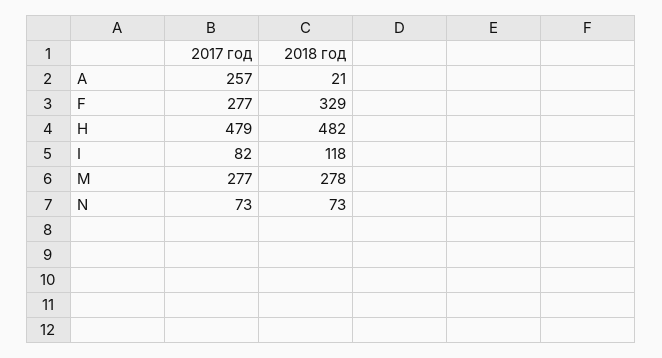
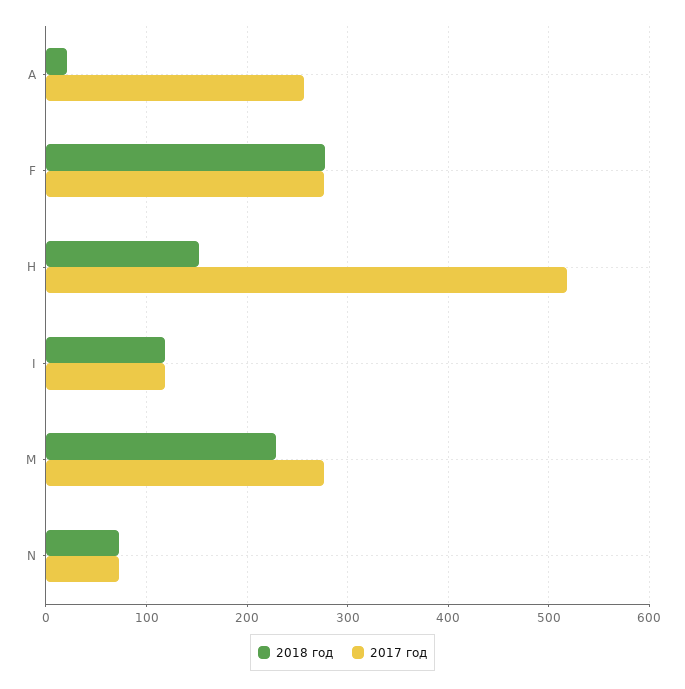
2018 год, F: 329 -> 280
2017 год, H: 479 -> 520
2018 год, H: 482 -> 150
2017 год, I: 82 -> 120
2018 год, M: 278 -> 230

